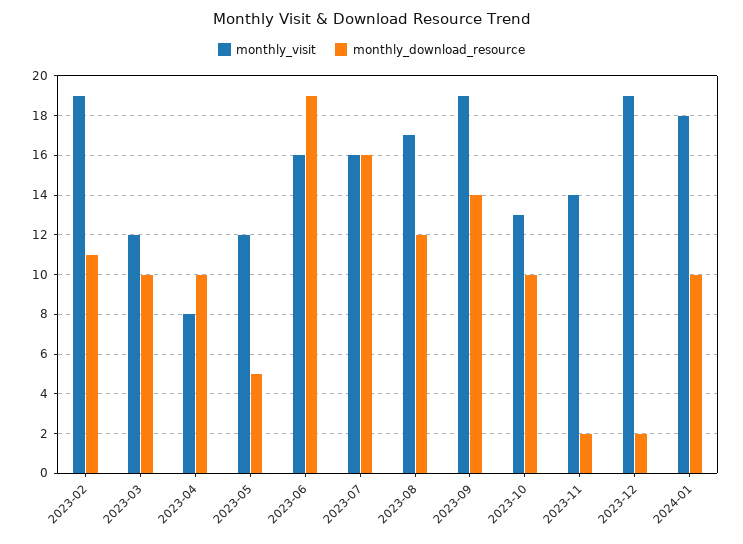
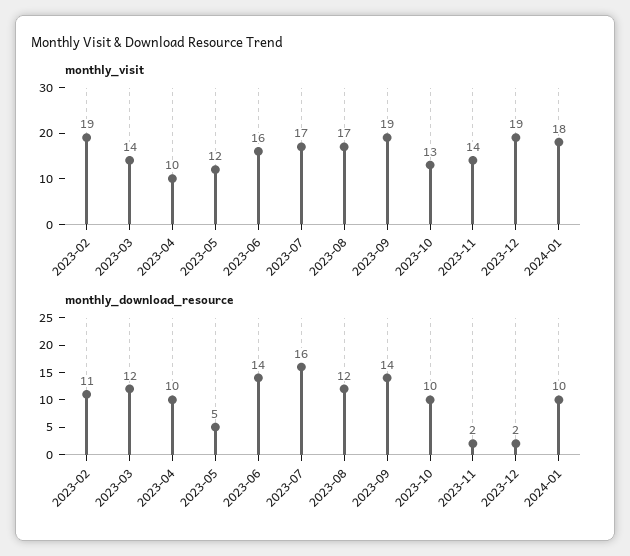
monthly_visit, 2023-03: 12 -> 14
monthly_download_resource, 2023-03: 10 -> 12
monthly_visit, 2023-04: 8 -> 10
monthly_download_resource, 2023-06: 19 -> 14
monthly_visit, 2023-07: 16 -> 17

